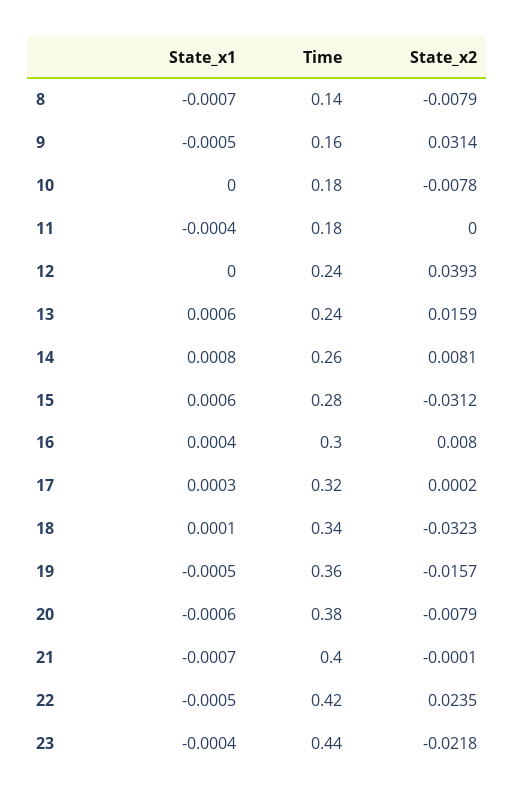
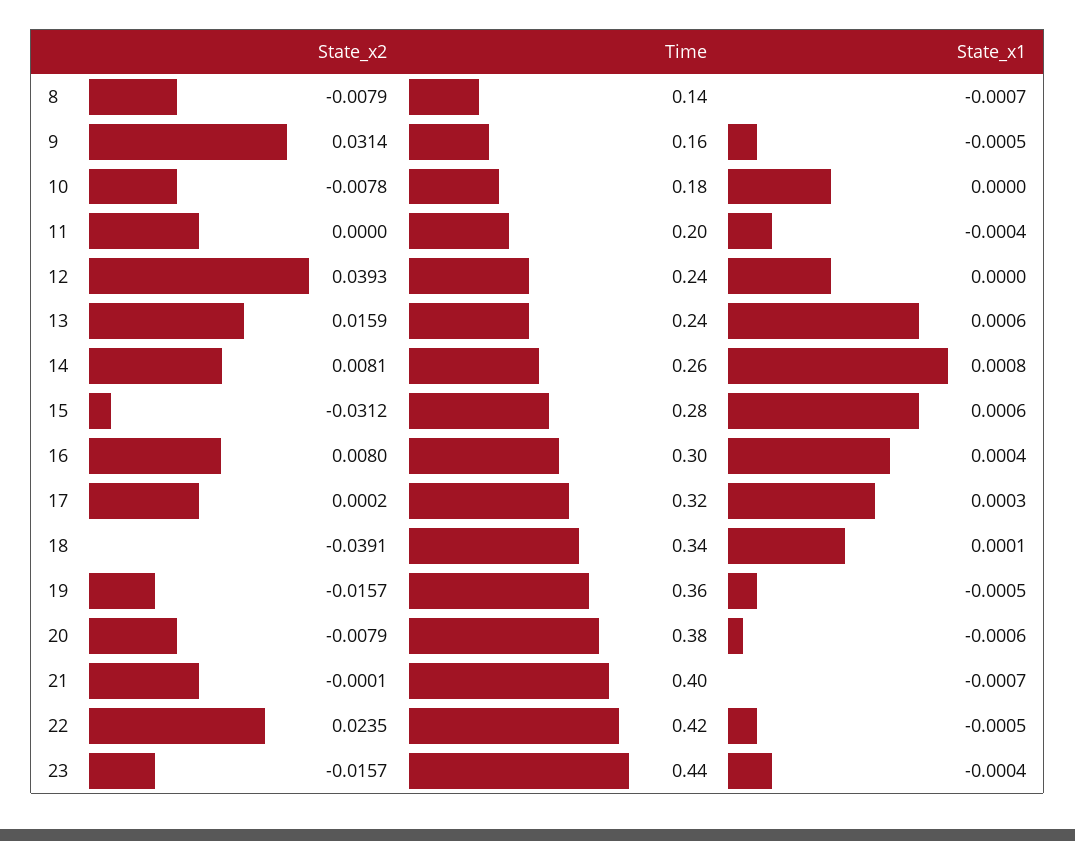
Time, 11: 0.18 -> 0.2
State_x2, 18: -0.0323 -> -0.0391
State_x2, 23: -0.0218 -> -0.0157

